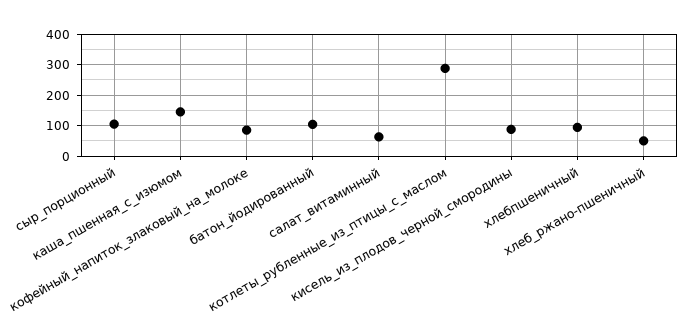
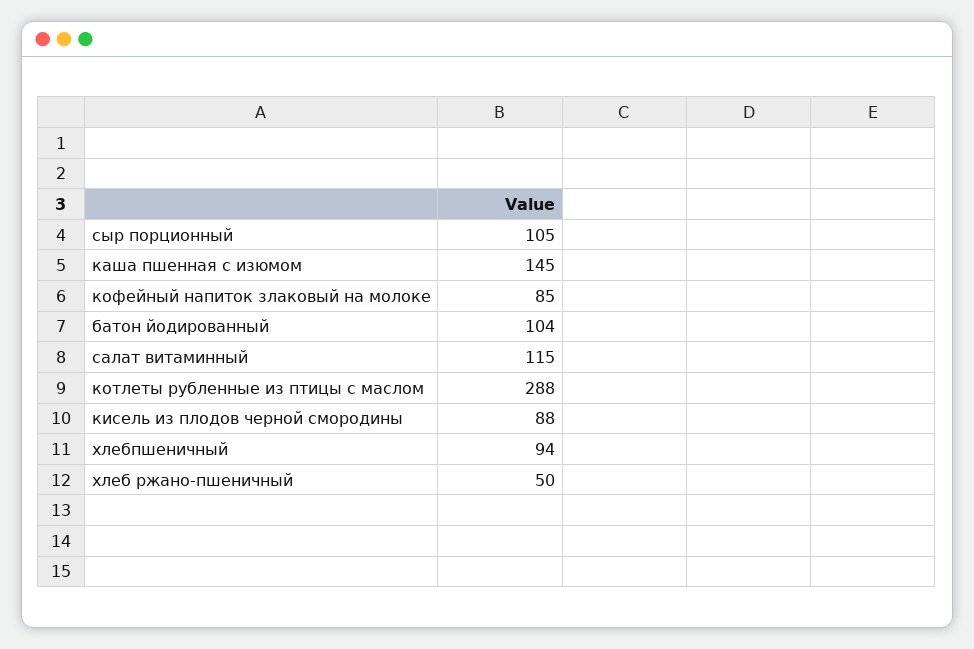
салат_витаминный: 60 -> 115

